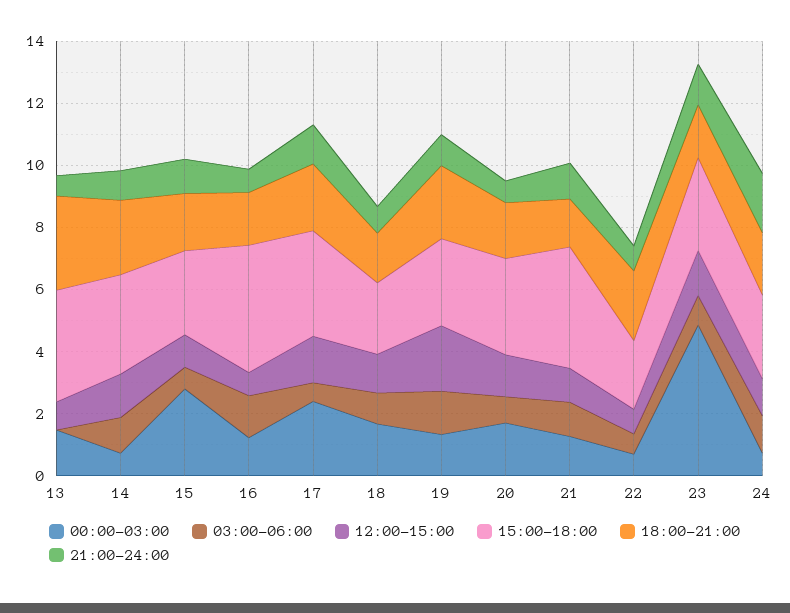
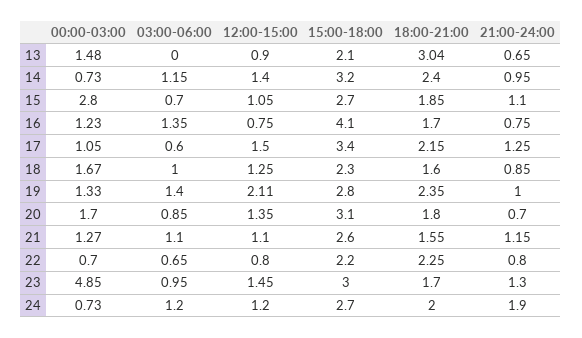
15:00-18:00, 13: 3.5 -> 2.1
00:00-03:00, 17: 2.5 -> 1.05
15:00-18:00, 21: 4 -> 2.6

